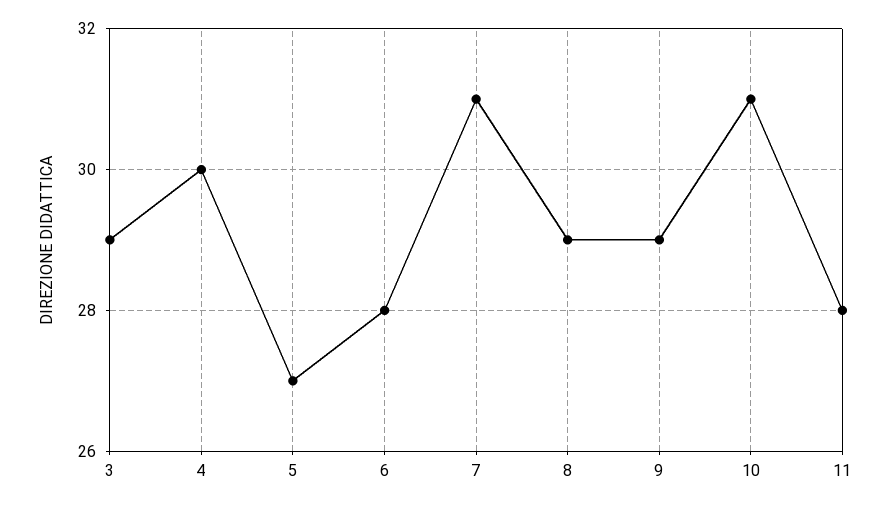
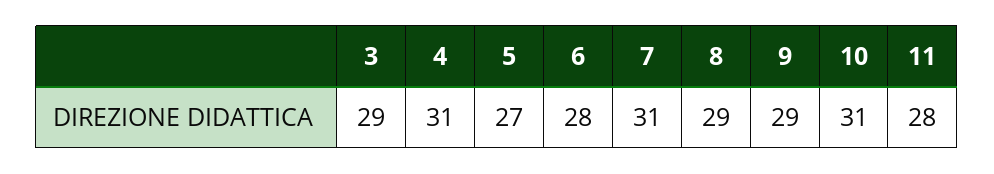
4: 30 -> 31

